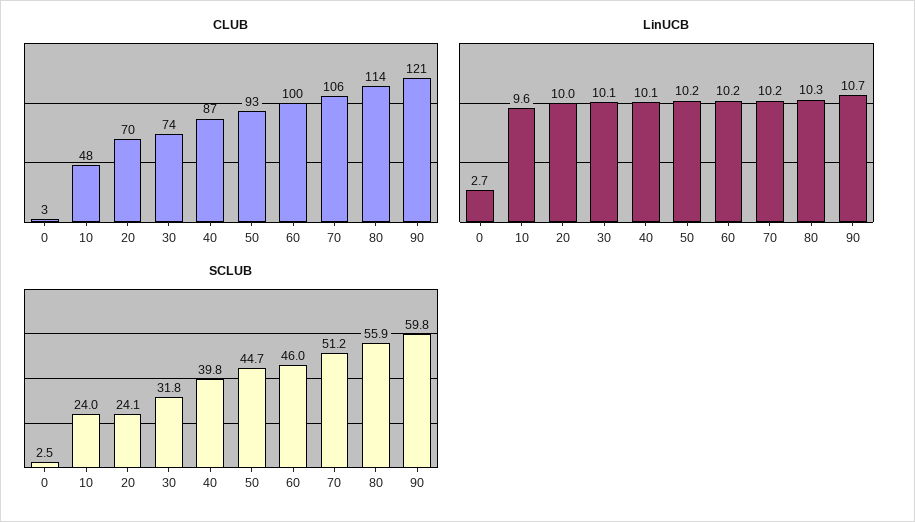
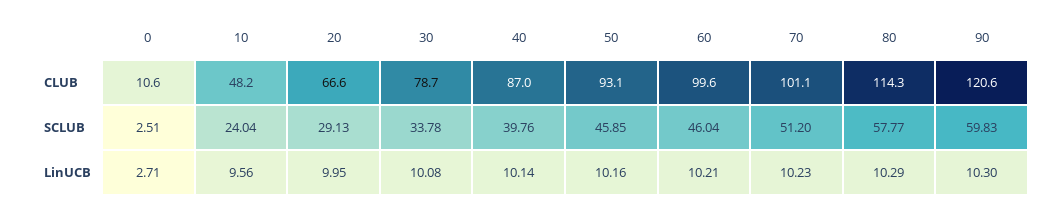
CLUB, 0: 3 -> 10.6
CLUB, 20: 70 -> 66.6
CLUB, 30: 74 -> 78.7
CLUB, 70: 106 -> 101.1
LinUCB, 90: 10.7 -> 10.3
SCLUB, 20: 24.1 -> 29.13
SCLUB, 30: 31.8 -> 33.78
SCLUB, 50: 44.7 -> 45.85
SCLUB, 80: 55.9 -> 57.77

